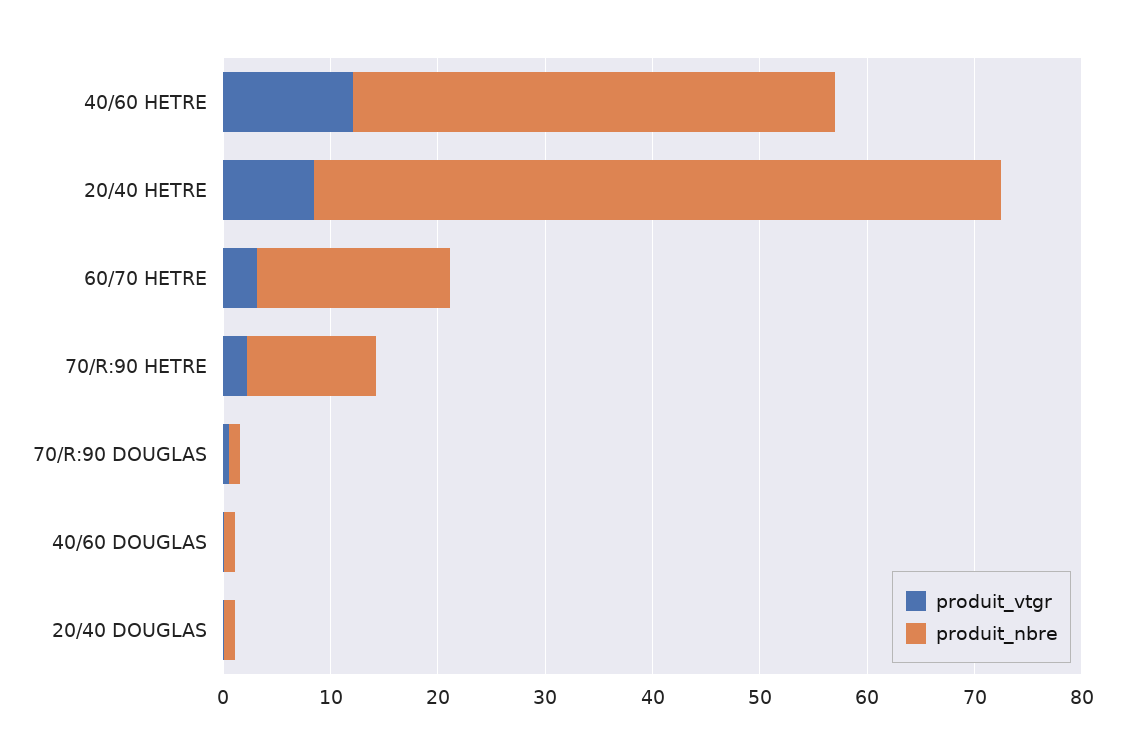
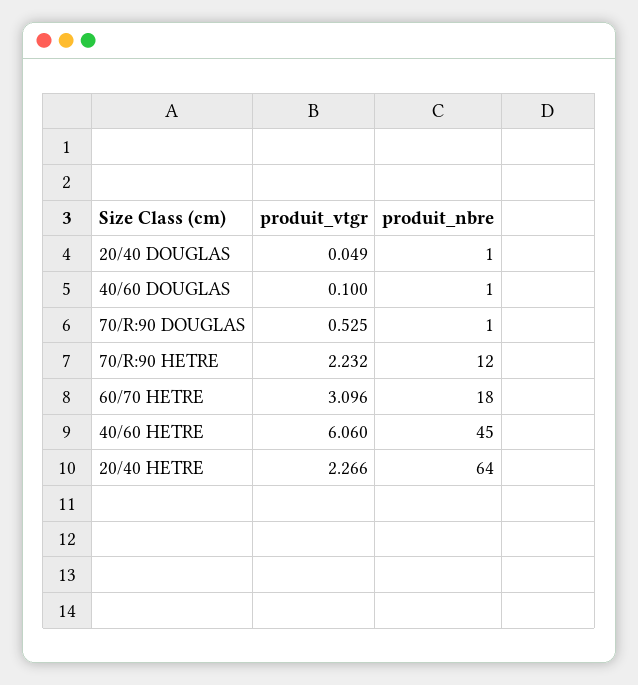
produit_vtgr, 40/60 HETRE: 12 -> 6.06
produit_vtgr, 20/40 HETRE: 8 -> 2.266

